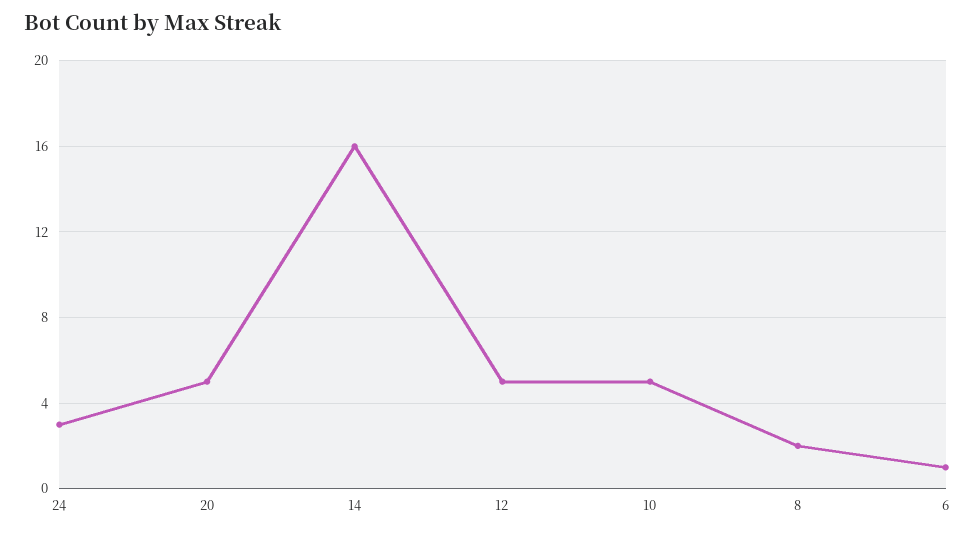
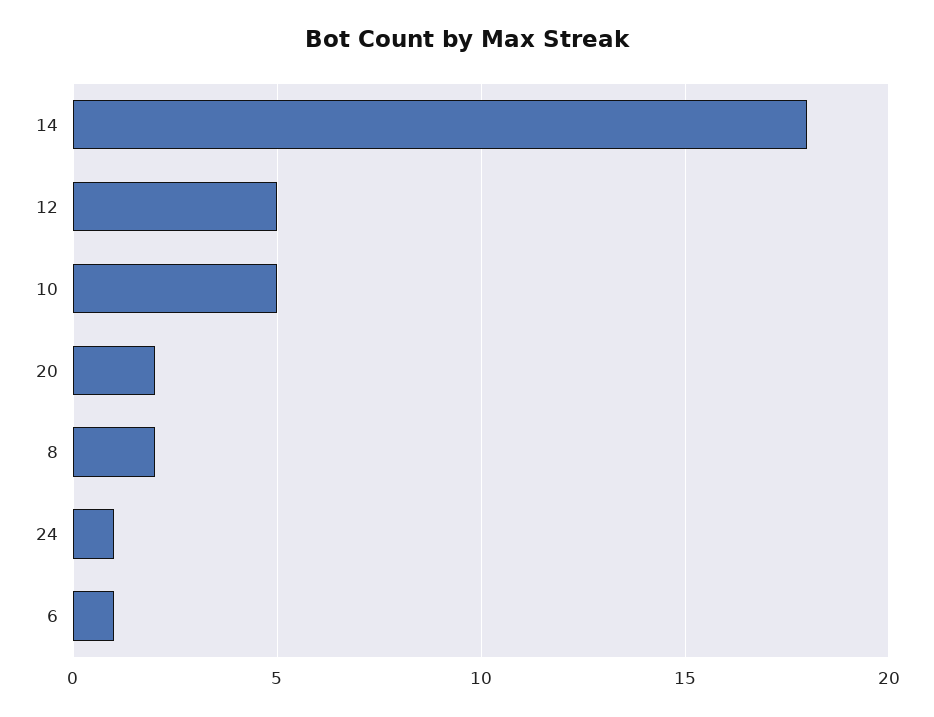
24: 3 -> 1
20: 5 -> 2
14: 16 -> 18

